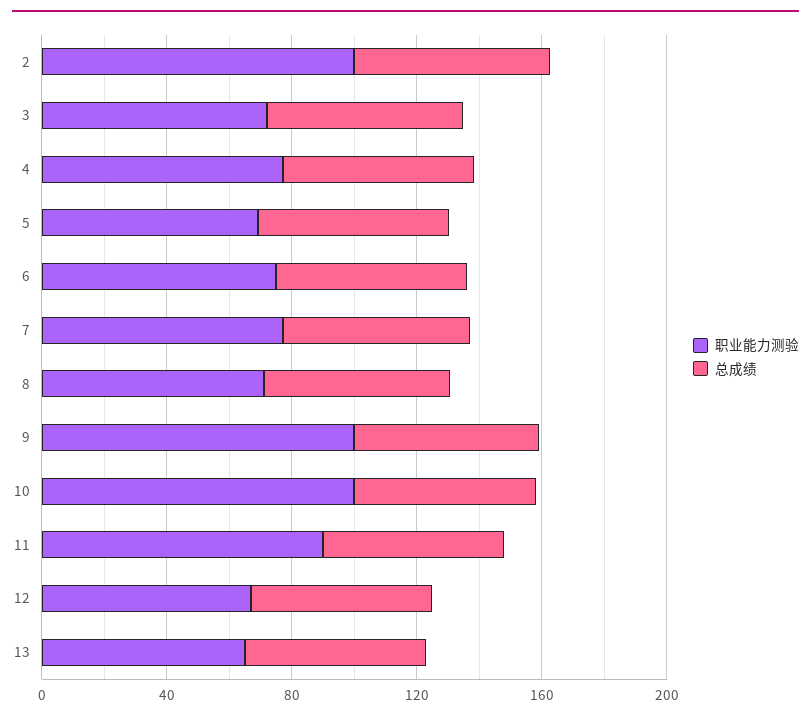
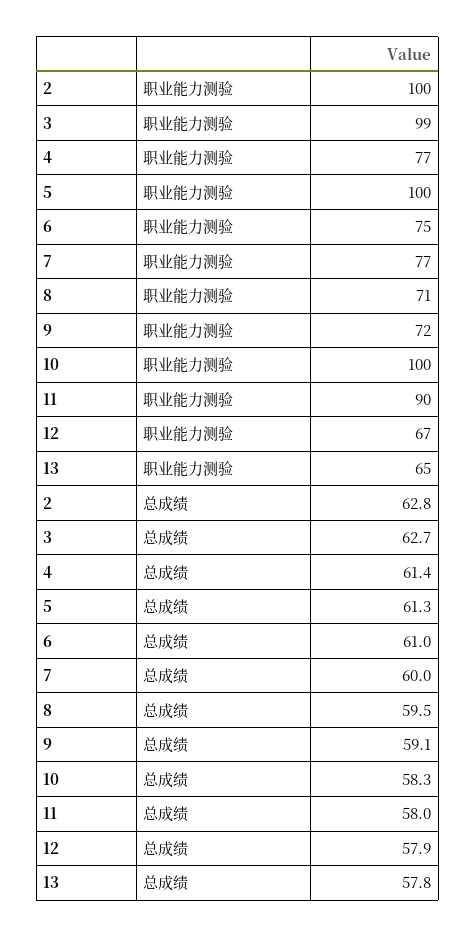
职业能力测验, 3: 70 -> 99
职业能力测验, 5: 70 -> 100
职业能力测验, 9: 100 -> 72

